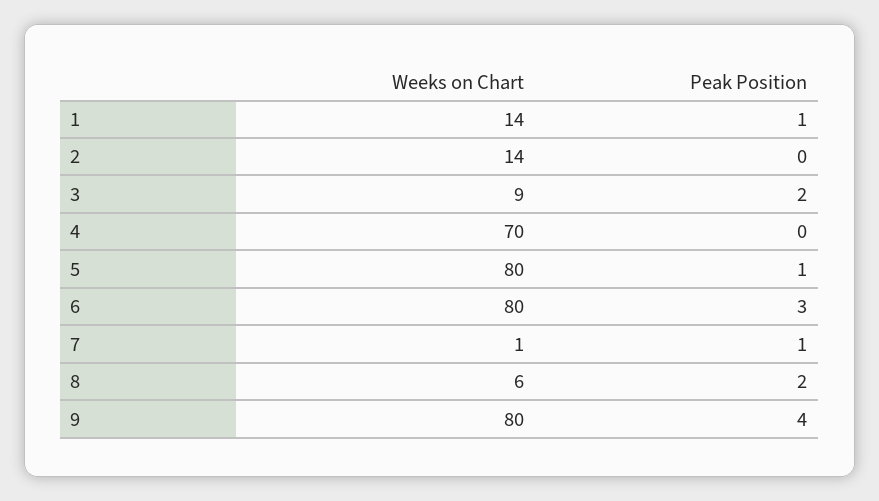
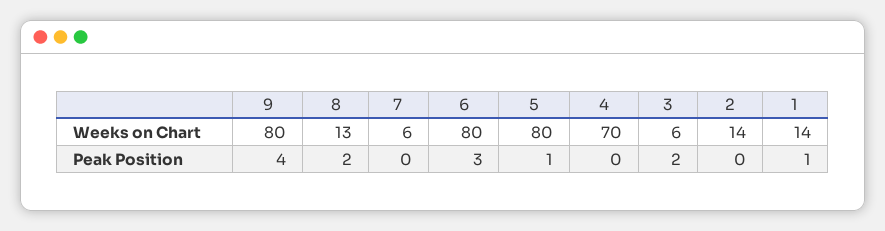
Weeks on Chart, 3: 9 -> 6
Weeks on Chart, 7: 1 -> 6
Peak Position, 7: 1 -> 0
Weeks on Chart, 8: 6 -> 13

